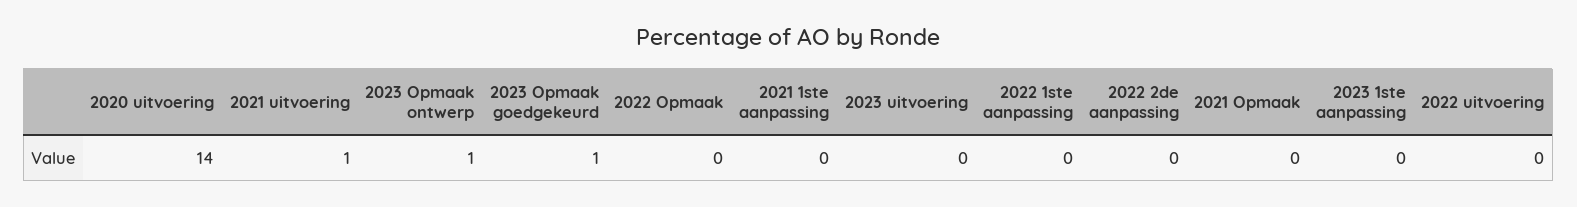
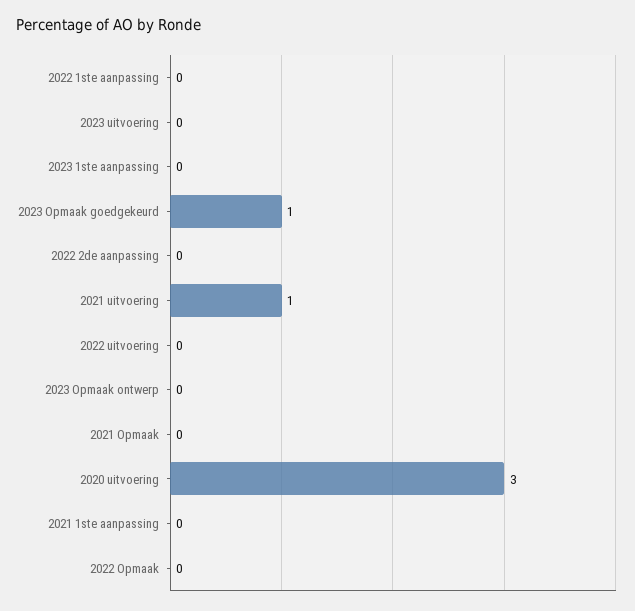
2020 uitvoering: 14 -> 3
2023 Opmaak ontwerp: 1 -> 0

